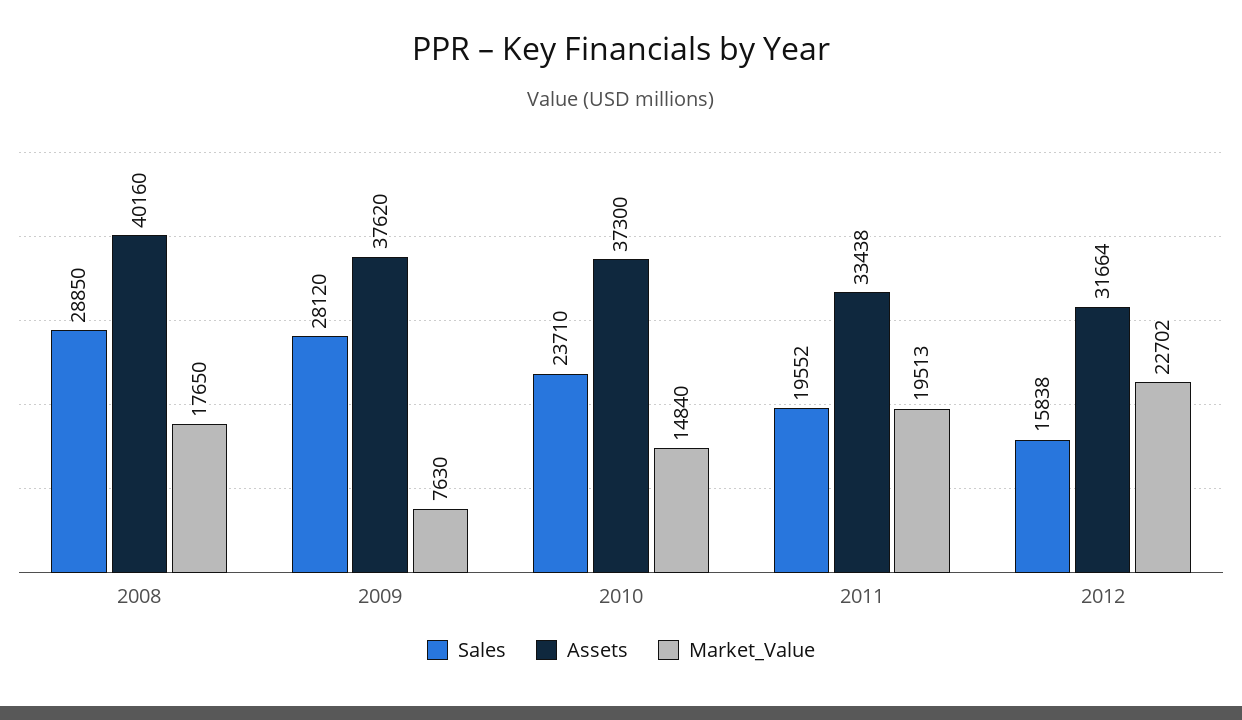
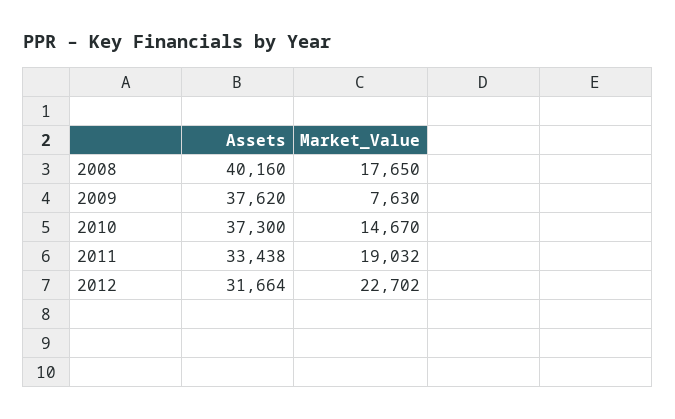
Sales, 2008: 28850 -> none
Sales, 2009: 28120 -> none
Sales, 2010: 23710 -> none
Market_Value, 2010: 14840 -> 14670
Sales, 2011: 19552 -> none
Market_Value, 2011: 19513 -> 19032
Sales, 2012: 15838 -> none

